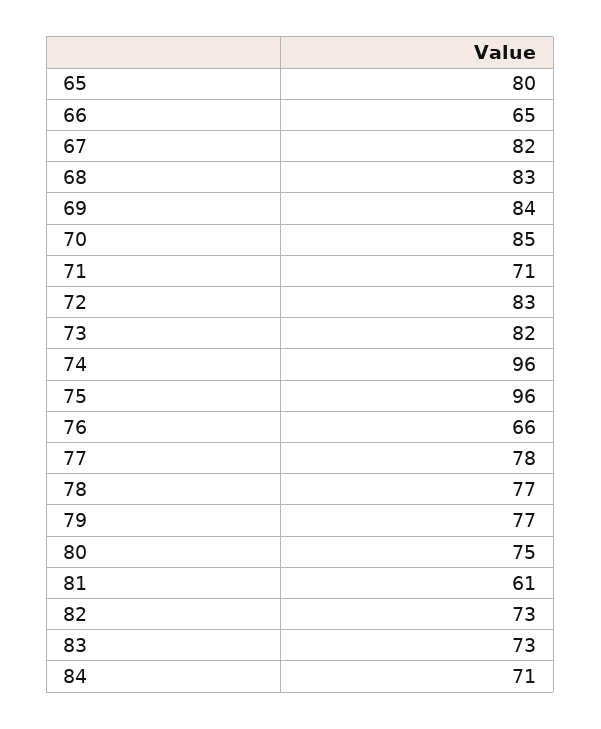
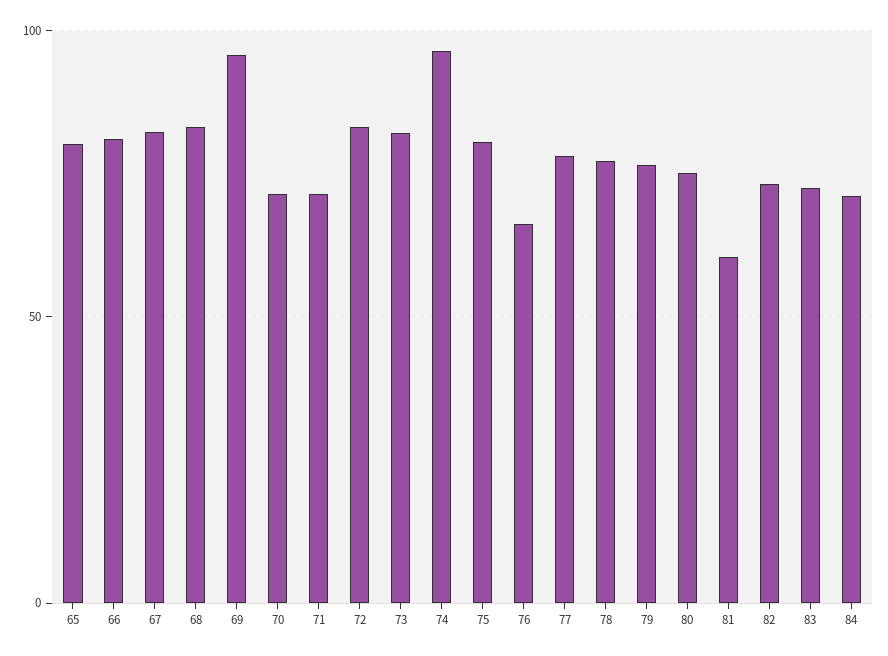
66: 65 -> 80
69: 84 -> 95
70: 85 -> 70
75: 96 -> 80

